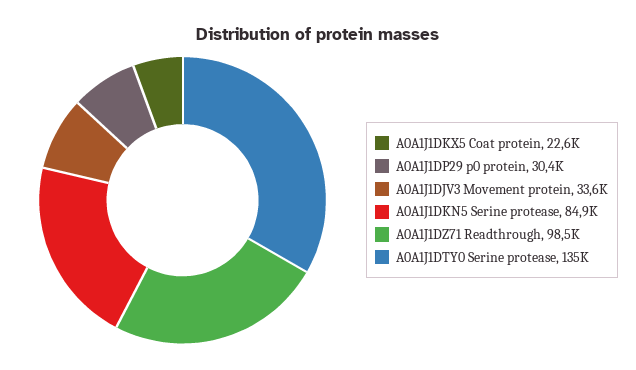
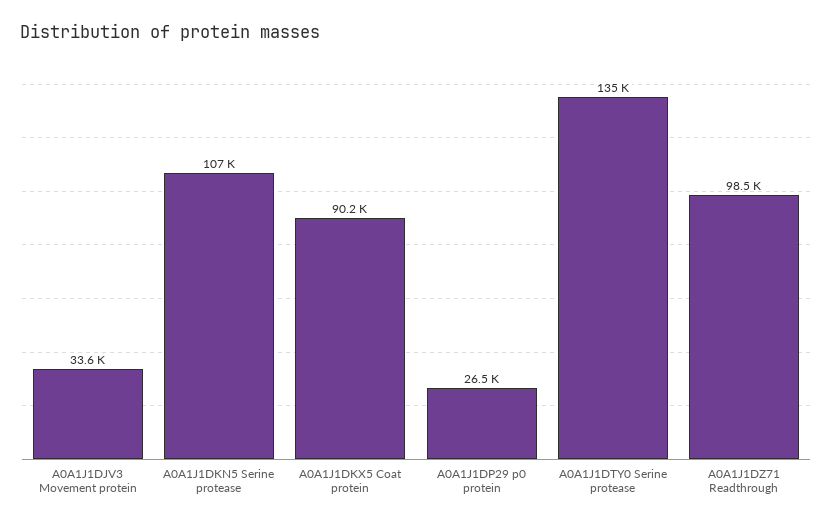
A0A1J1DKX5 Coat protein: 22600 -> 90200
A0A1J1DP29 p0 protein: 30400 -> 26500
A0A1J1DKN5 Serine protease: 84900 -> 107000

